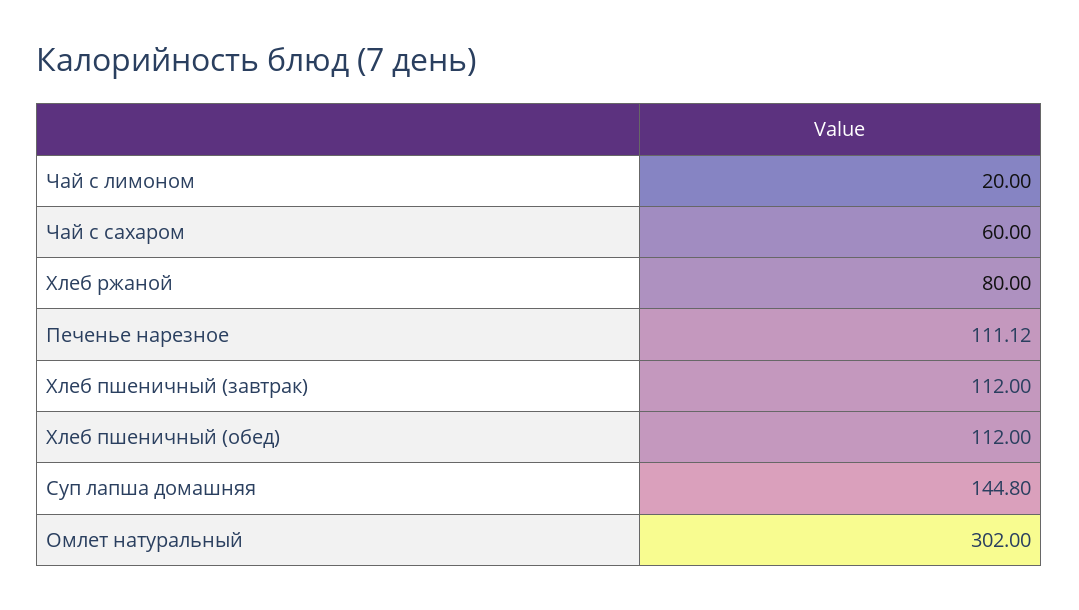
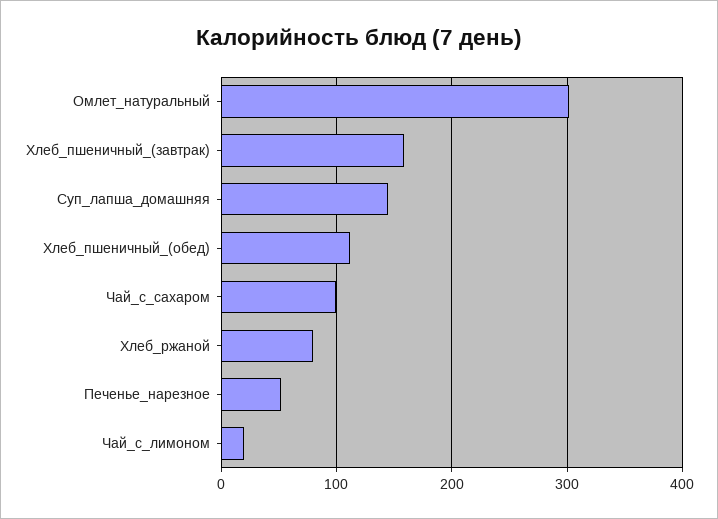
Чай с сахаром: 60 -> 100
Печенье нарезное: 111.12 -> 50
Хлеб пшеничный (завтрак): 112 -> 160

